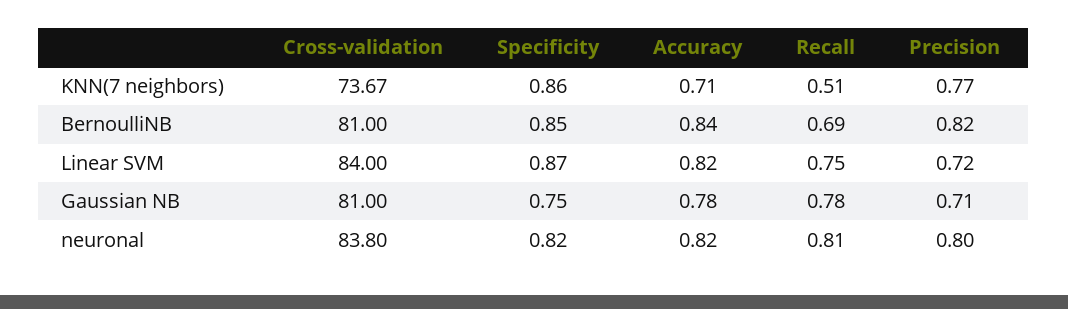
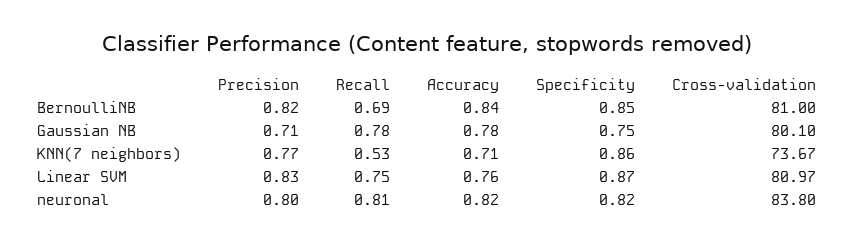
Recall, KNN(7 neighbors): 0.51 -> 0.53
Cross-validation, Linear SVM: 84 -> 80.97
Accuracy, Linear SVM: 0.82 -> 0.76
Precision, Linear SVM: 0.72 -> 0.83
Cross-validation, Gaussian NB: 81 -> 80.1

